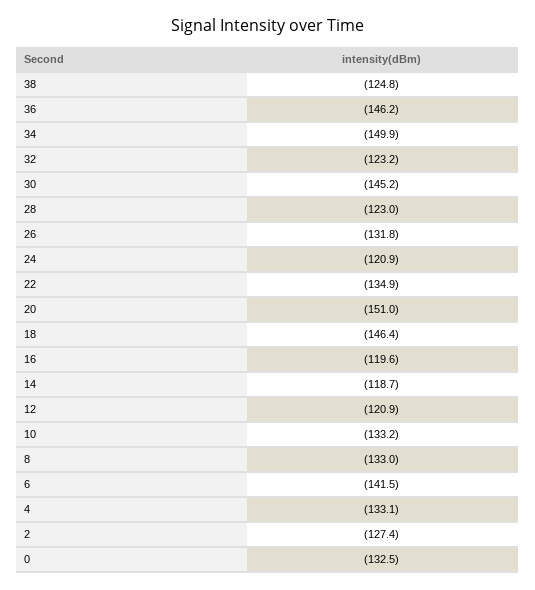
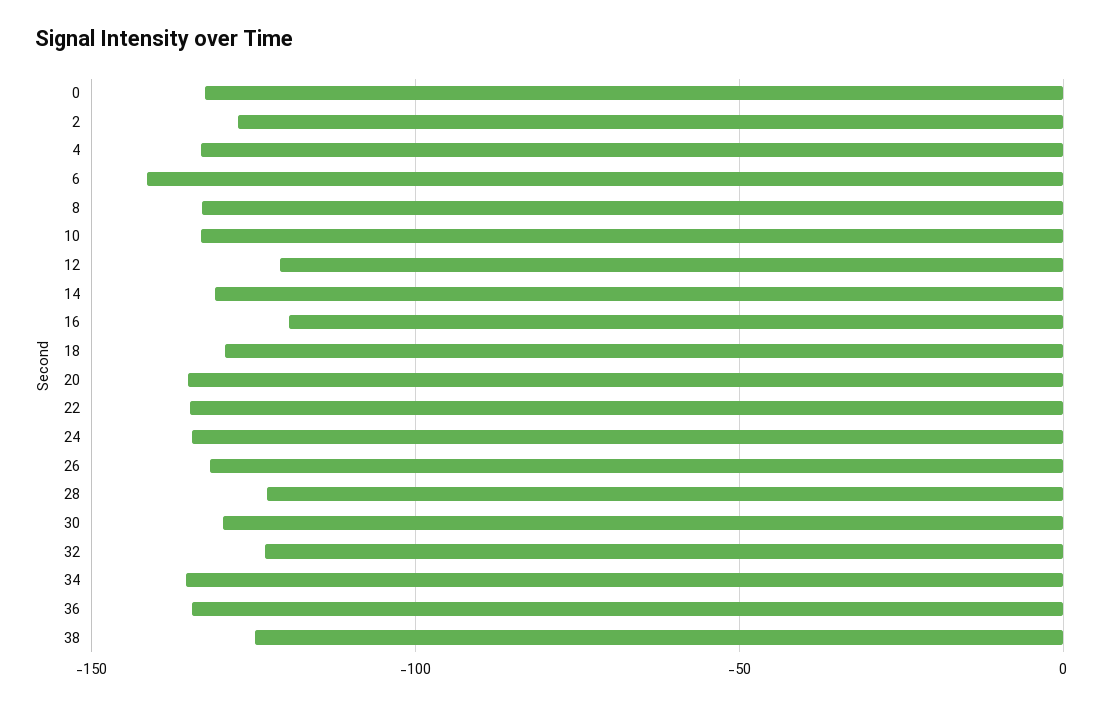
36: -146.2 -> -135
34: -149.9 -> -135
30: -145.2 -> -130
24: -120.9 -> -135
20: -151 -> -135
18: -146.4 -> -130
14: -118.7 -> -130

